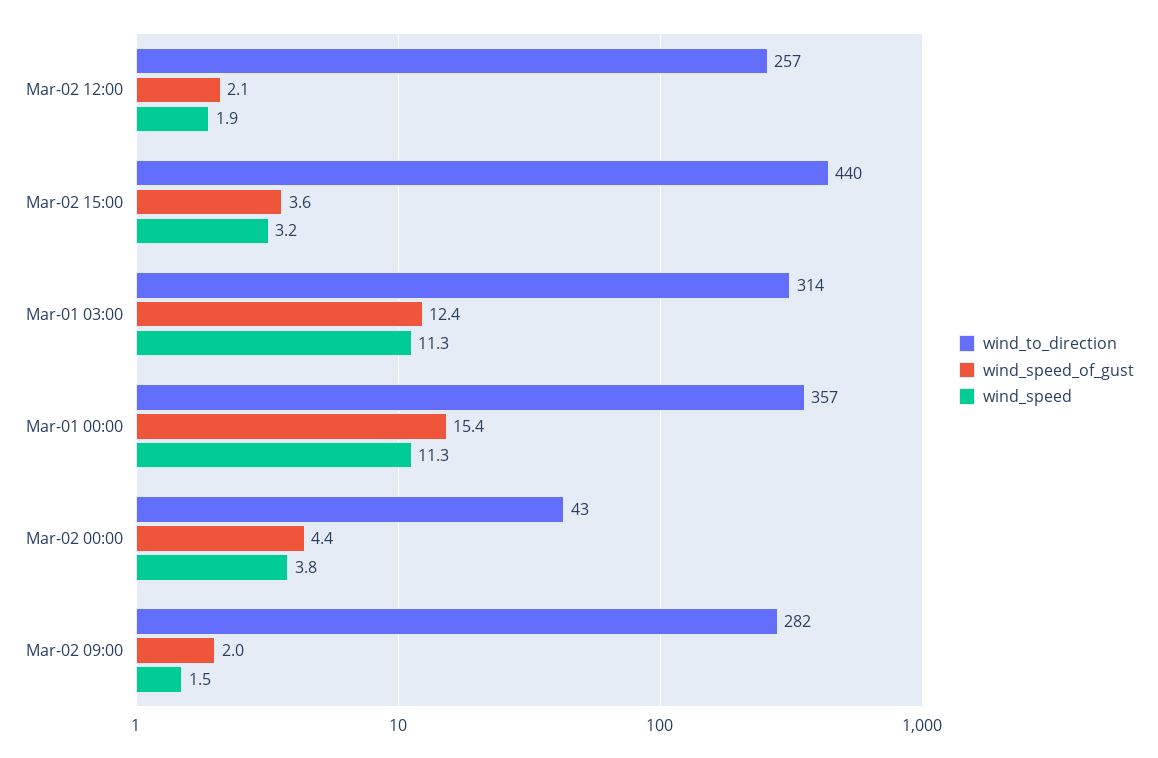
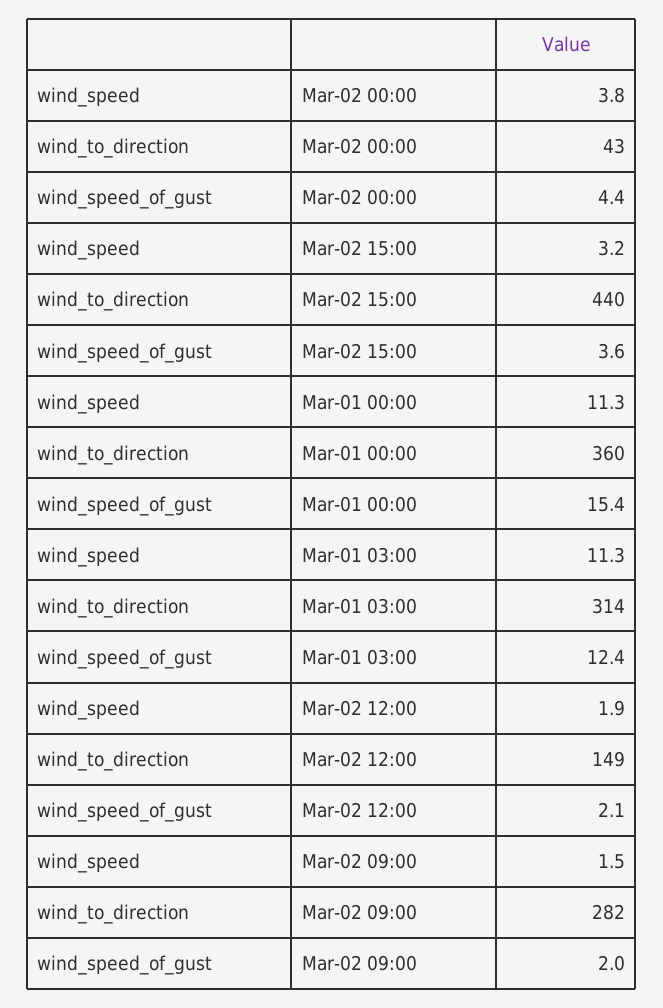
wind_to_direction, Mar-02 12:00: 257 -> 149
wind_to_direction, Mar-01 00:00: 357 -> 360

